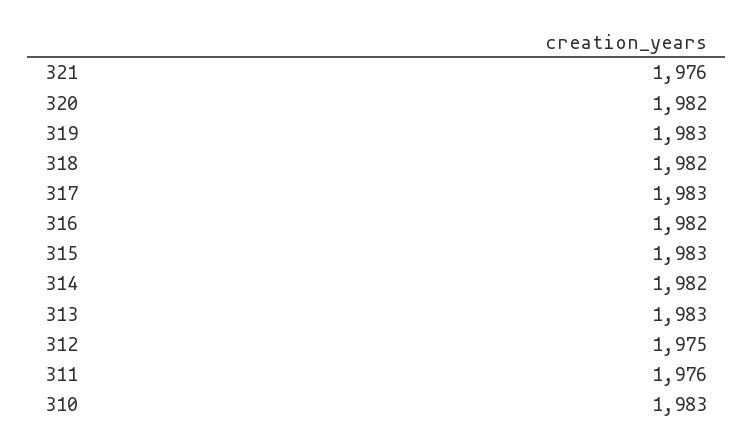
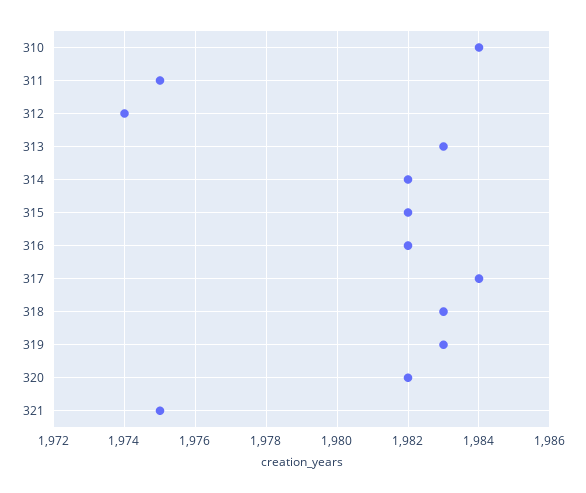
321: 1976 -> 1975
318: 1982 -> 1983
317: 1983 -> 1984
315: 1983 -> 1982
312: 1975 -> 1974
311: 1976 -> 1975
310: 1983 -> 1984

